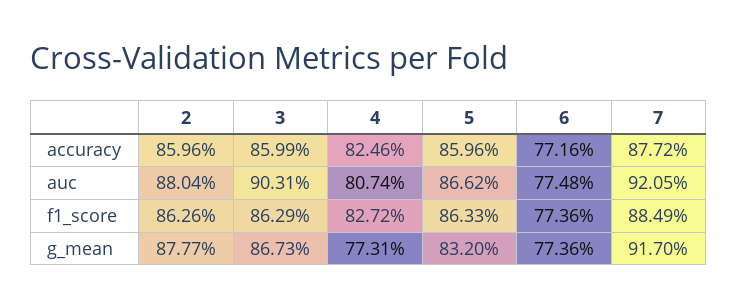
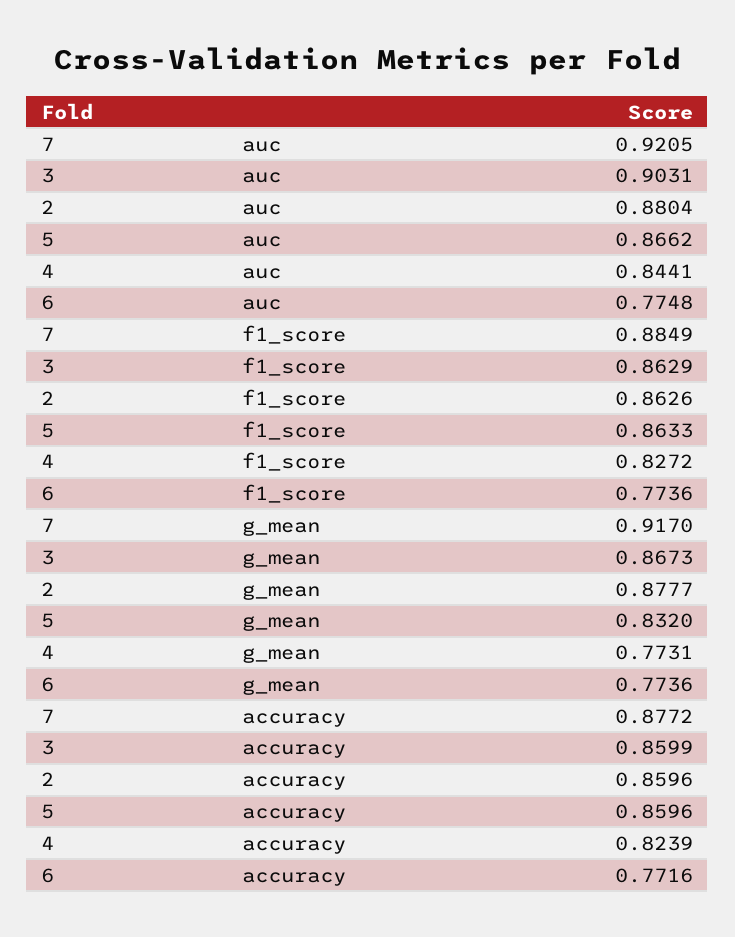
4, accuracy: 0.8246 -> 0.8239
4, auc: 0.8074 -> 0.8441

